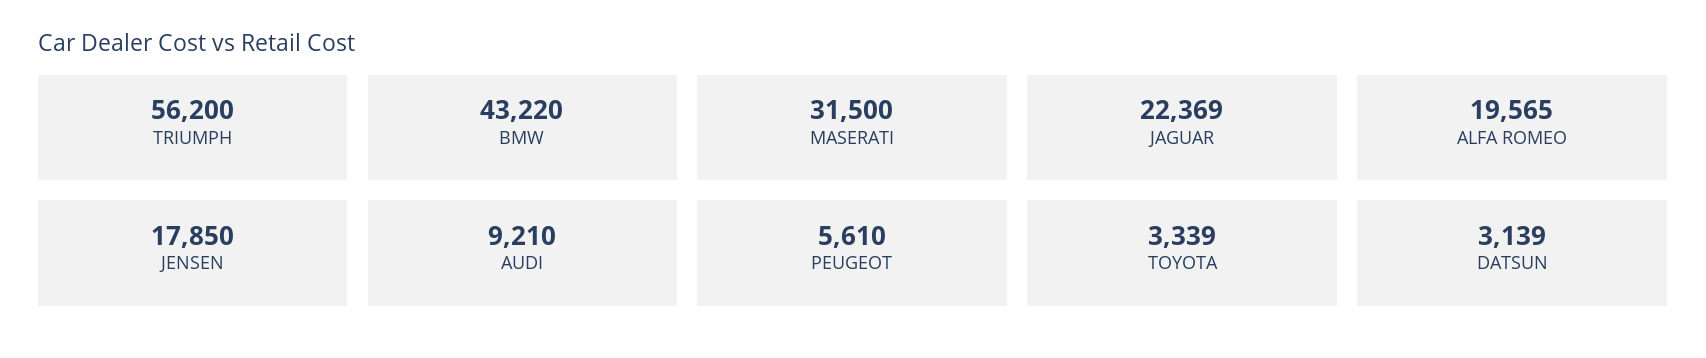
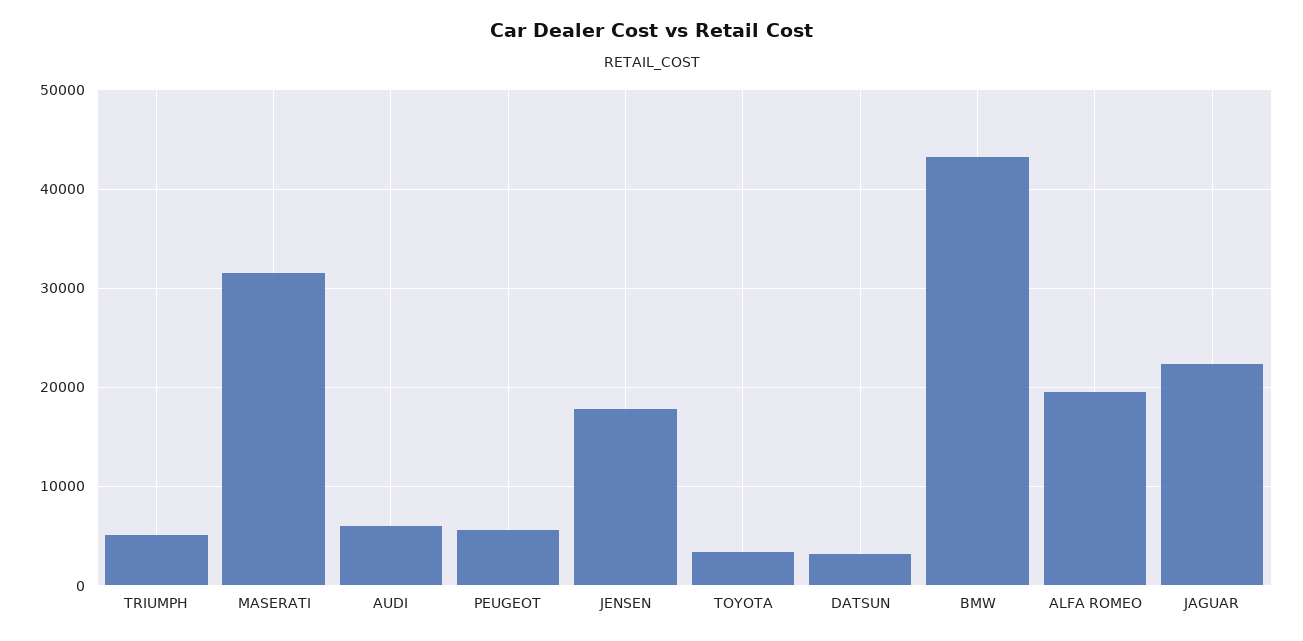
TRIUMPH: 56200 -> 5000
AUDI: 9210 -> 6000

